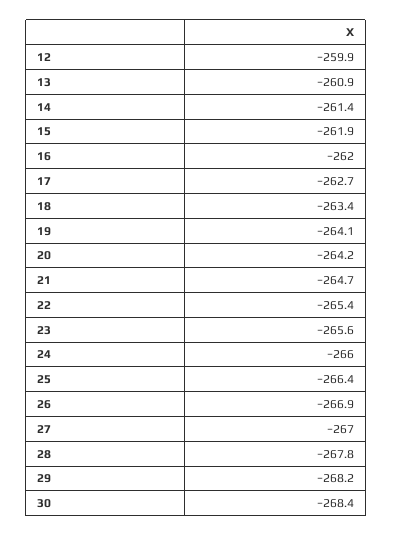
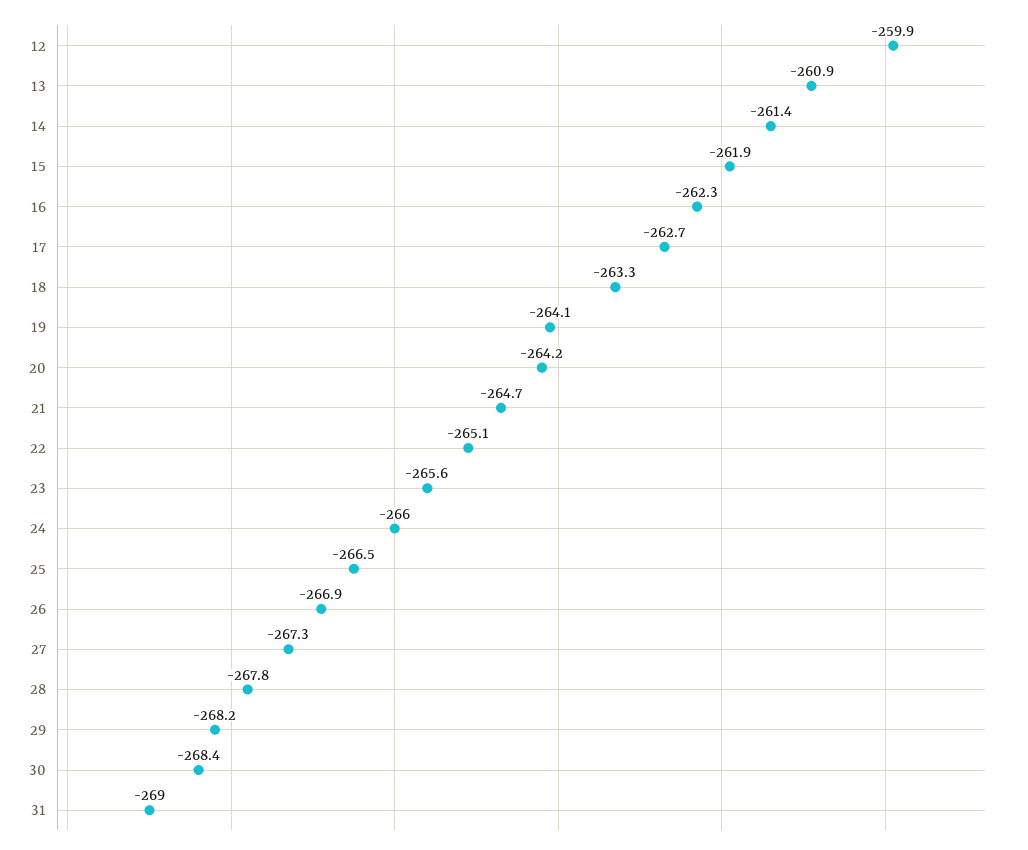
16: -262 -> -262.3
18: -263.4 -> -263.3
22: -265.4 -> -265.1
25: -266.4 -> -266.5
27: -267 -> -267.3
31: none -> -269

